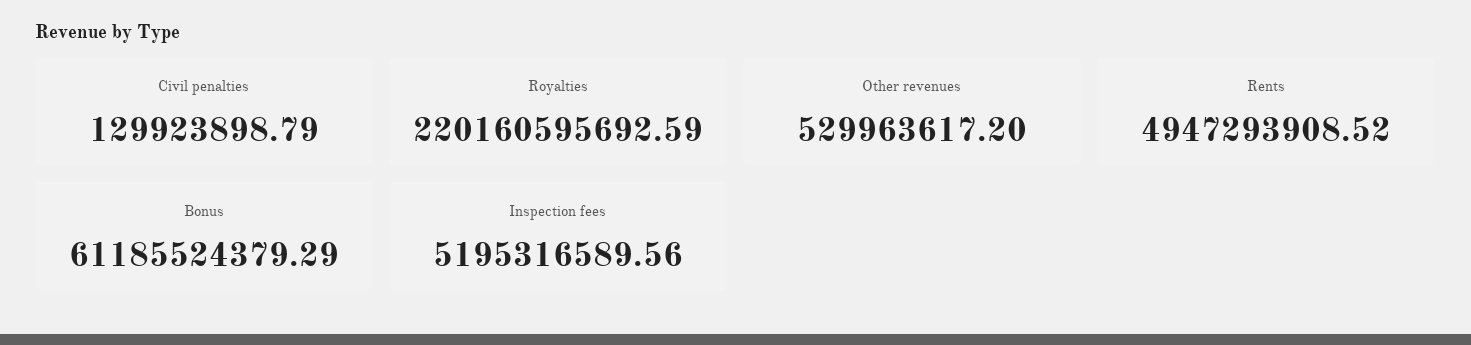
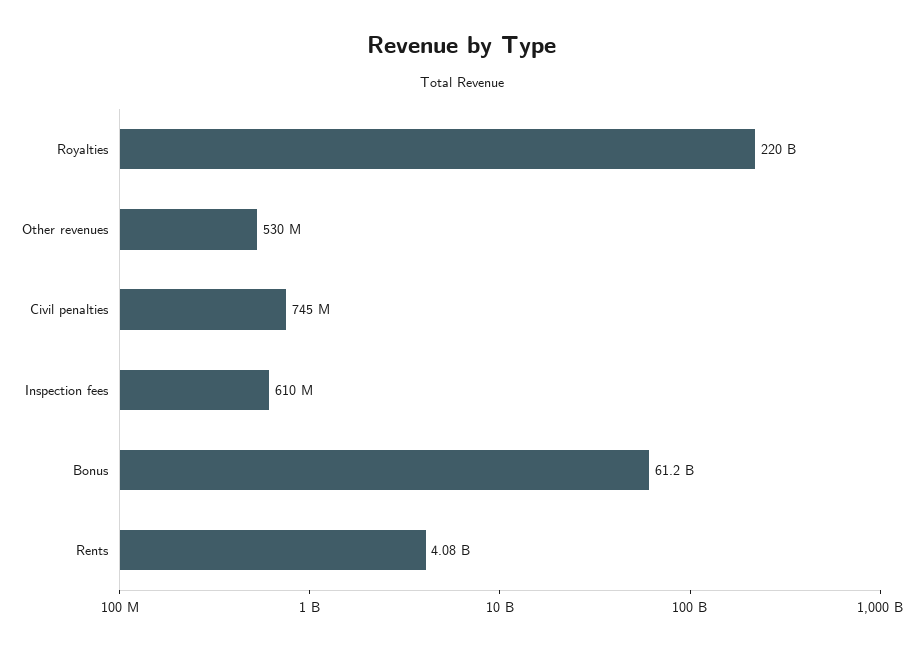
Civil penalties: 129923898.79 -> 745000000
Rents: 4947293908.52 -> 4080000000
Inspection fees: 5195316589.56 -> 610000000

